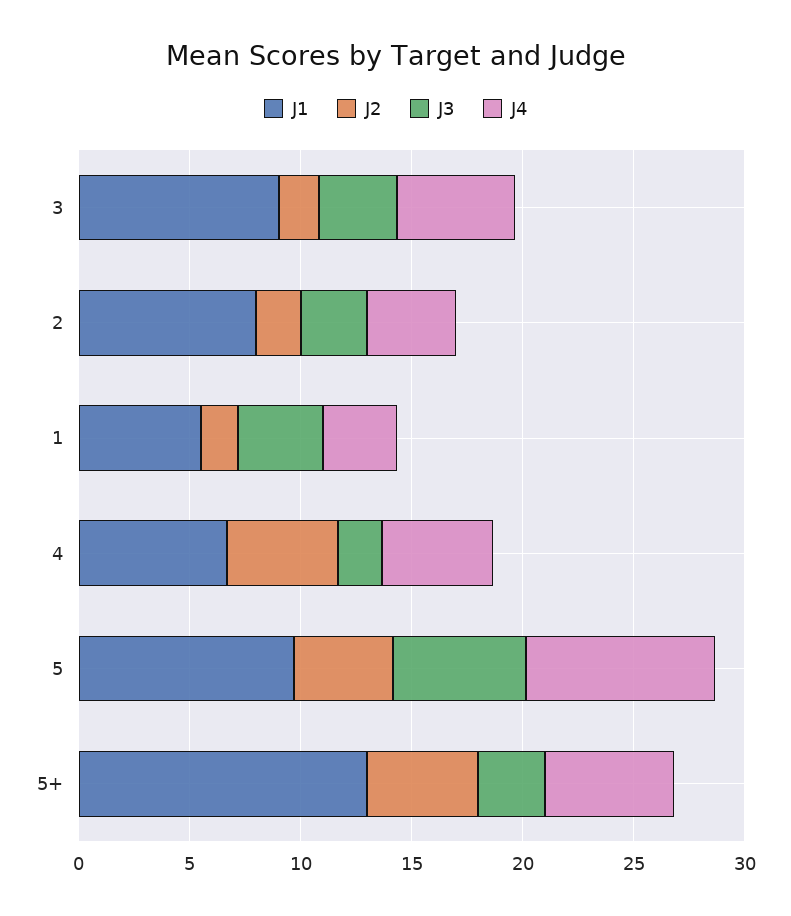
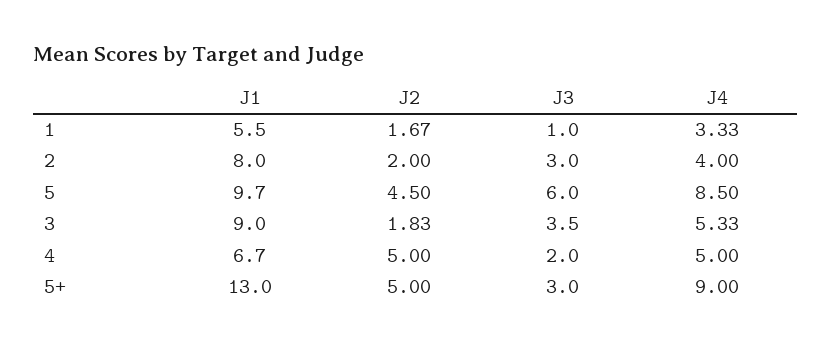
J3, 1: 4 -> 1
J4, 5+: 6 -> 9

